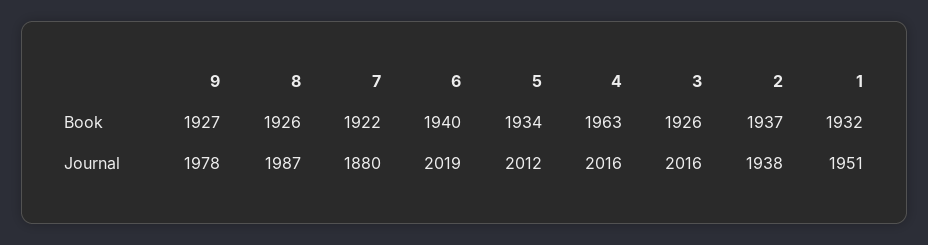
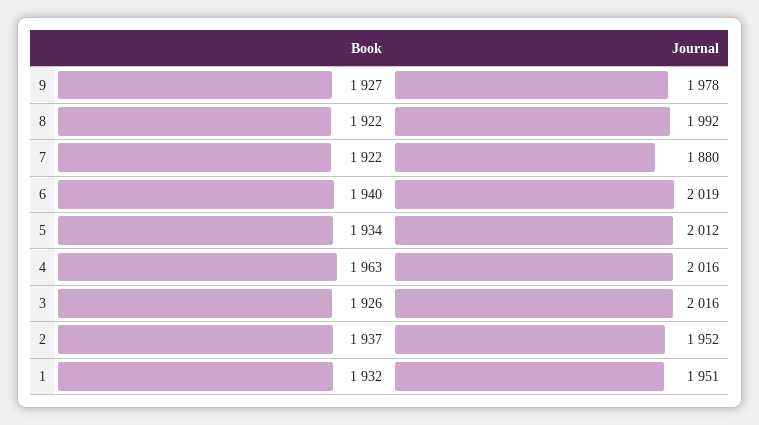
8, Book: 1926 -> 1922
8, Journal: 1987 -> 1992
2, Journal: 1938 -> 1952

